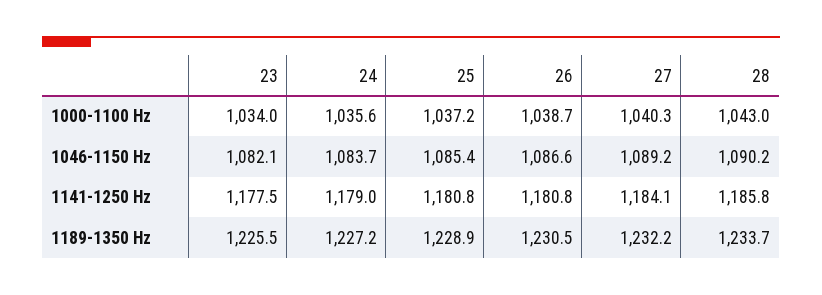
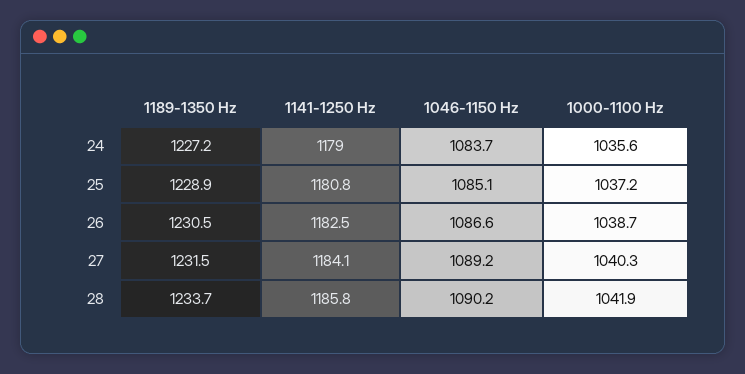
23, 1000-1100 Hz: 1034 -> none
28, 1000-1100 Hz: 1043 -> 1041.9
23, 1046-1150 Hz: 1082.1 -> none
25, 1046-1150 Hz: 1085.4 -> 1085.1
23, 1141-1250 Hz: 1177.5 -> none
26, 1141-1250 Hz: 1180.8 -> 1182.5
23, 1189-1350 Hz: 1225.5 -> none
27, 1189-1350 Hz: 1232.2 -> 1231.5

